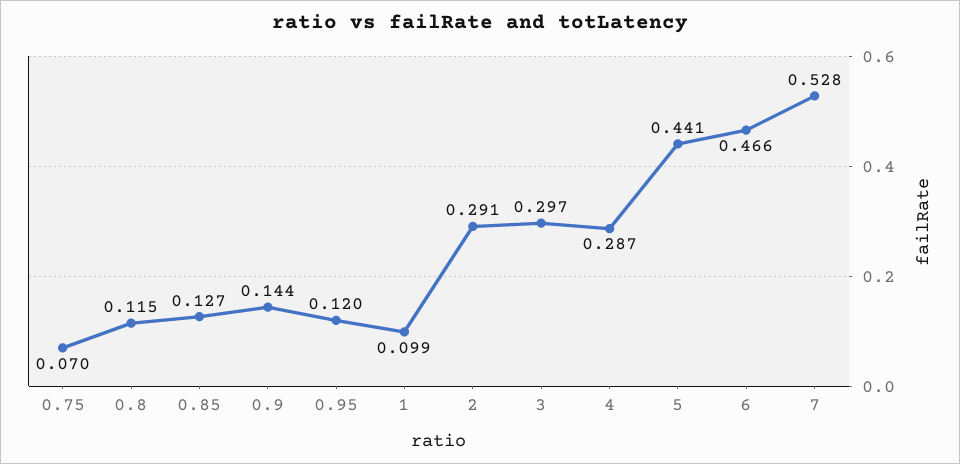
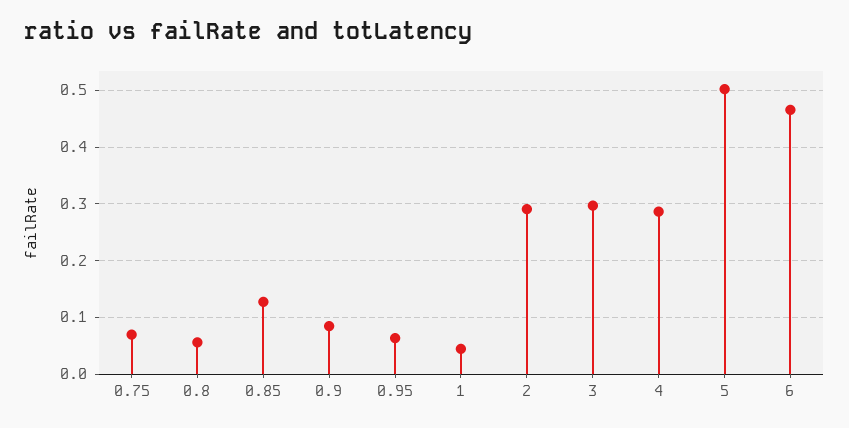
0.8: 0.115 -> 0.06
0.9: 0.144 -> 0.08
0.95: 0.12 -> 0.06
1: 0.099 -> 0.04
5: 0.441 -> 0.5
7: 0.528 -> none

